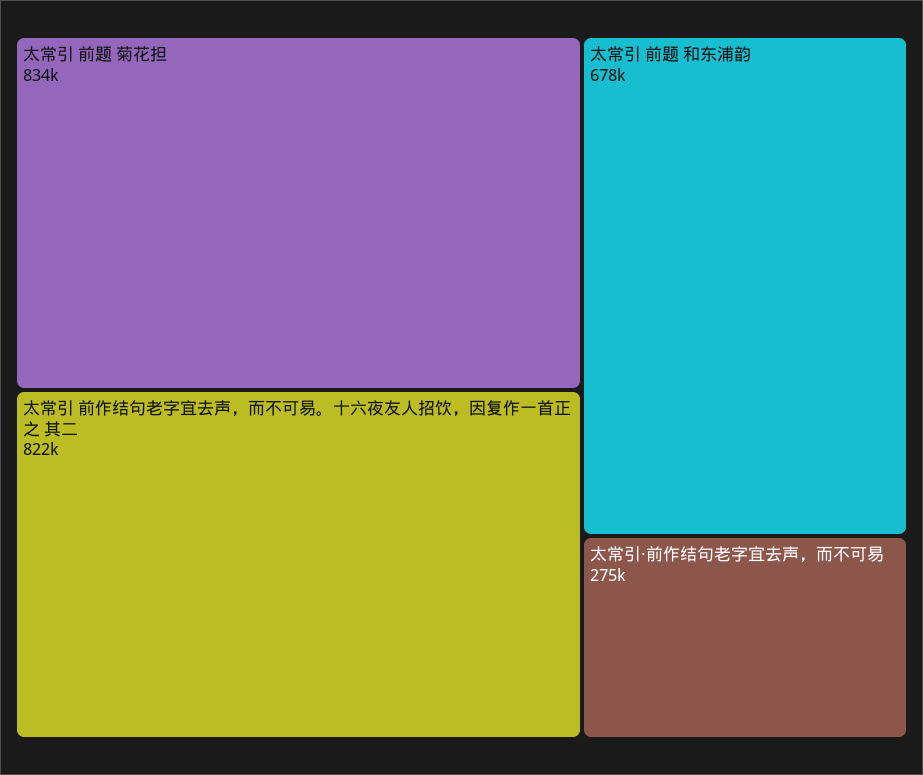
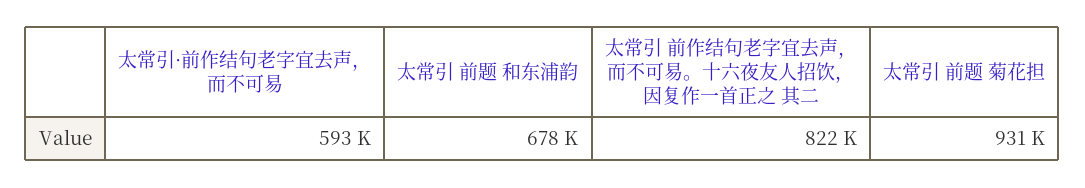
太常引 前题 菊花担: 834000 -> 931000
太常引·前作结句老字宜去声，而不可易: 275000 -> 593000

